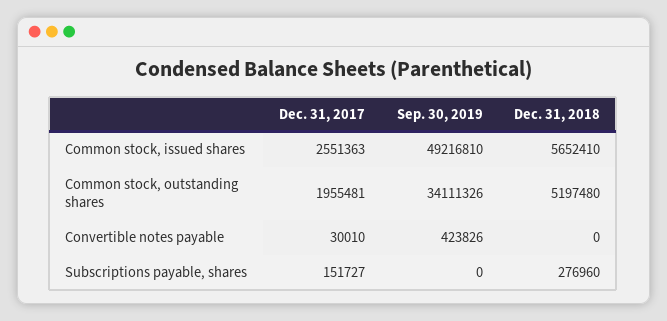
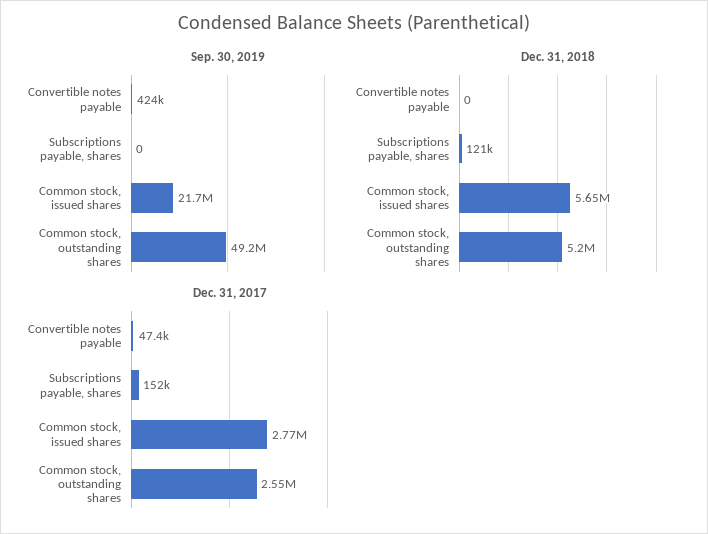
Dec. 31, 2017, Common stock, issued shares: 2551363 -> 2770000
Sep. 30, 2019, Common stock, issued shares: 49216810 -> 21700000
Dec. 31, 2017, Common stock, outstanding shares: 1955481 -> 2550000
Sep. 30, 2019, Common stock, outstanding shares: 34111326 -> 49200000
Dec. 31, 2017, Convertible notes payable: 30010 -> 47400
Dec. 31, 2018, Subscriptions payable, shares: 276960 -> 121000

